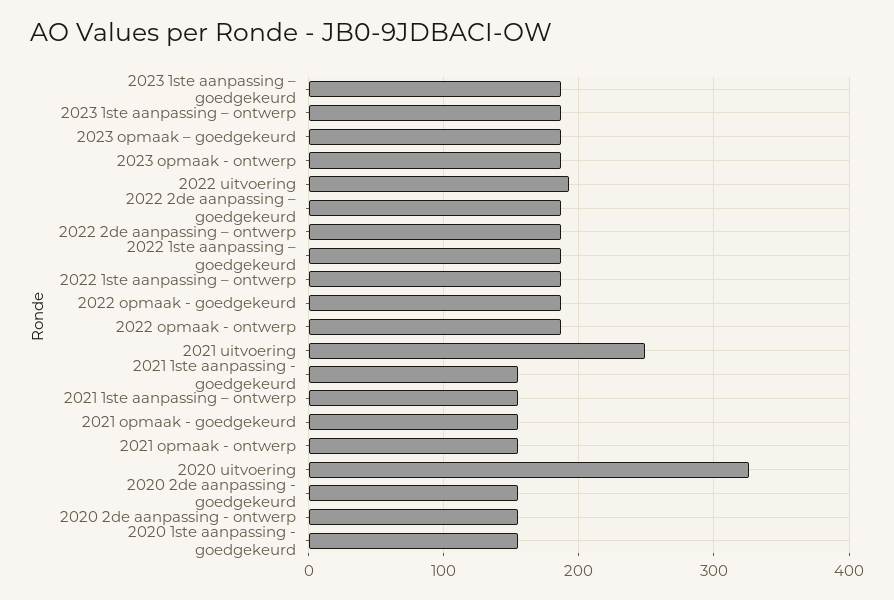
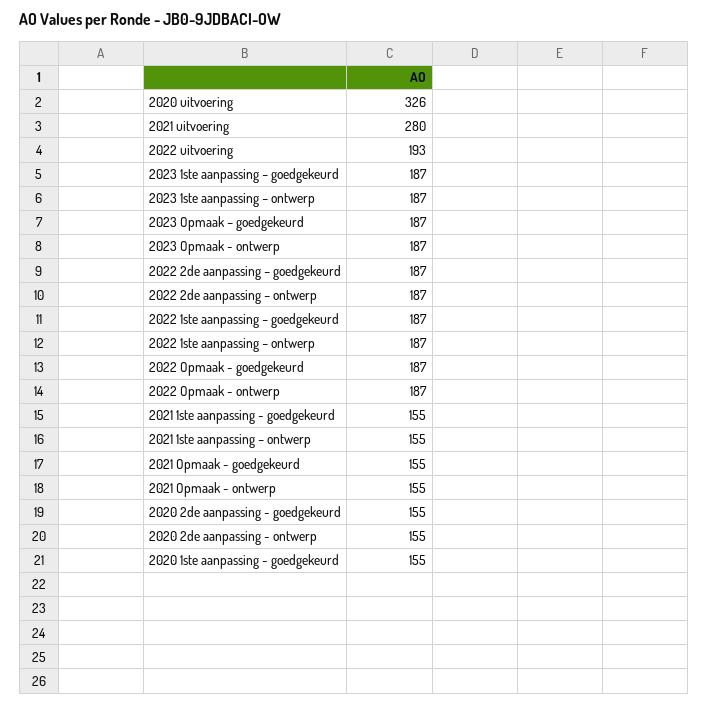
2021 uitvoering: 250 -> 280

